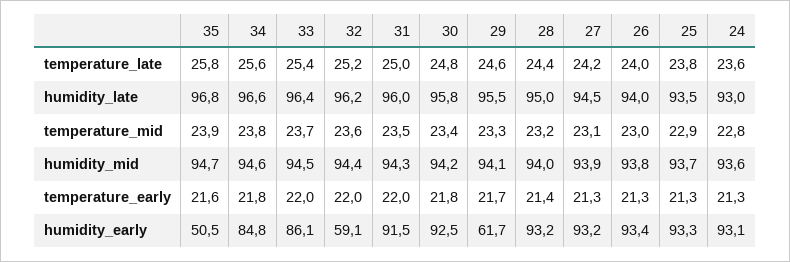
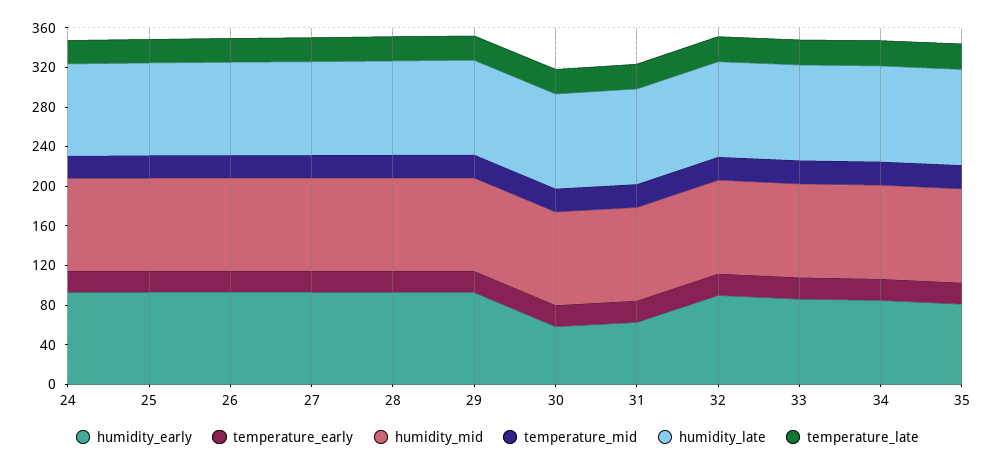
humidity_early, 35: 50.5 -> 80
humidity_early, 32: 59.1 -> 90
humidity_early, 31: 91.5 -> 60
humidity_early, 30: 92.5 -> 60
humidity_early, 29: 61.7 -> 90

